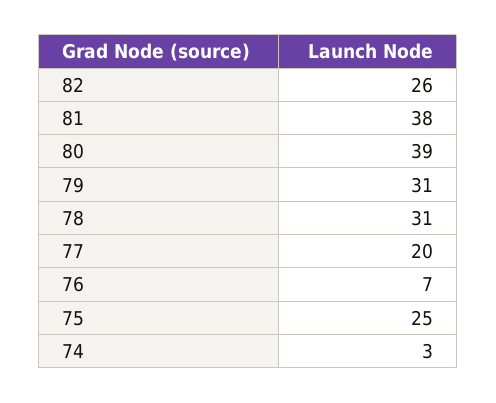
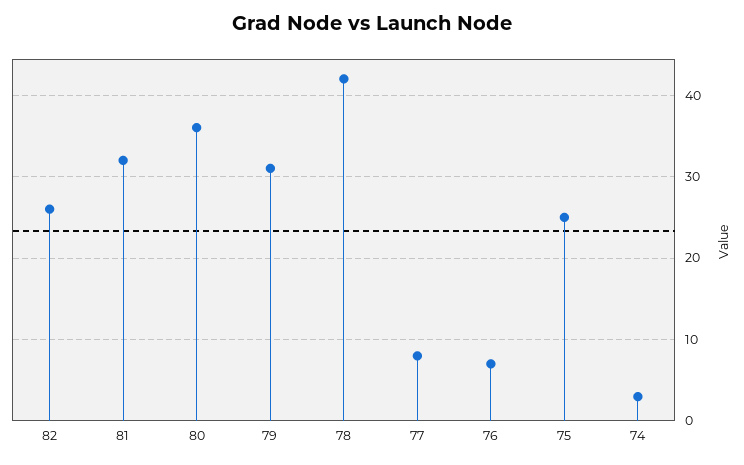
81: 38 -> 32
80: 39 -> 36
78: 31 -> 42
77: 20 -> 8

